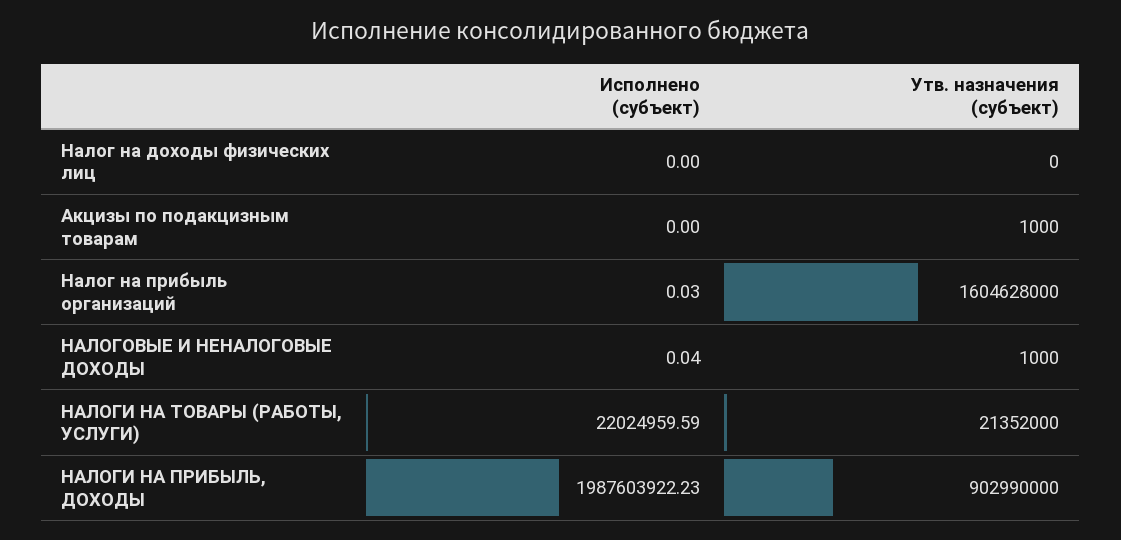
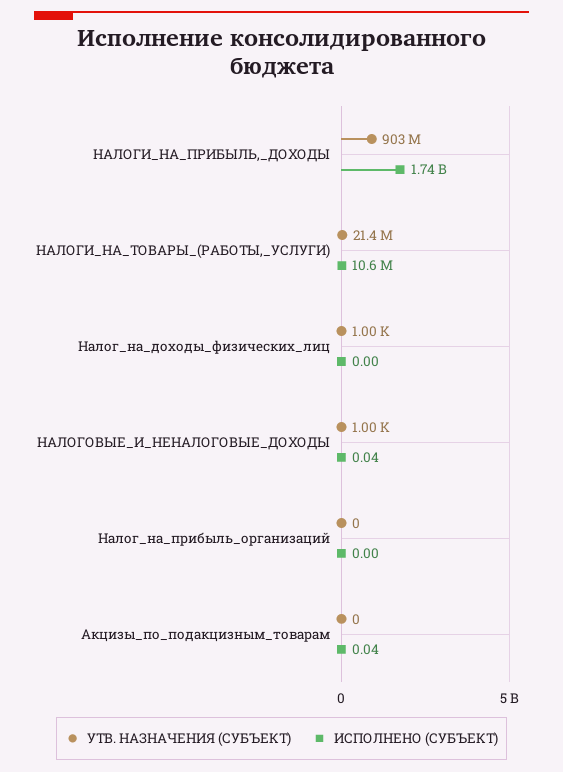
Утв. назначения (субъект), Налог на доходы физических лиц: 0 -> 1000
Исполнено (субъект), Акцизы по подакцизным товарам: 0 -> 0.04
Утв. назначения (субъект), Акцизы по подакцизным товарам: 1000 -> 0
Исполнено (субъект), Налог на прибыль организаций: 0.03 -> 0
Утв. назначения (субъект), Налог на прибыль организаций: 1604628000 -> 0
Исполнено (субъект), НАЛОГИ НА ТОВАРЫ (РАБОТЫ, УСЛУГИ): 22024959.59 -> 10600000
Исполнено (субъект), НАЛОГИ НА ПРИБЫЛЬ, ДОХОДЫ: 1987603922.23 -> 1740000000

